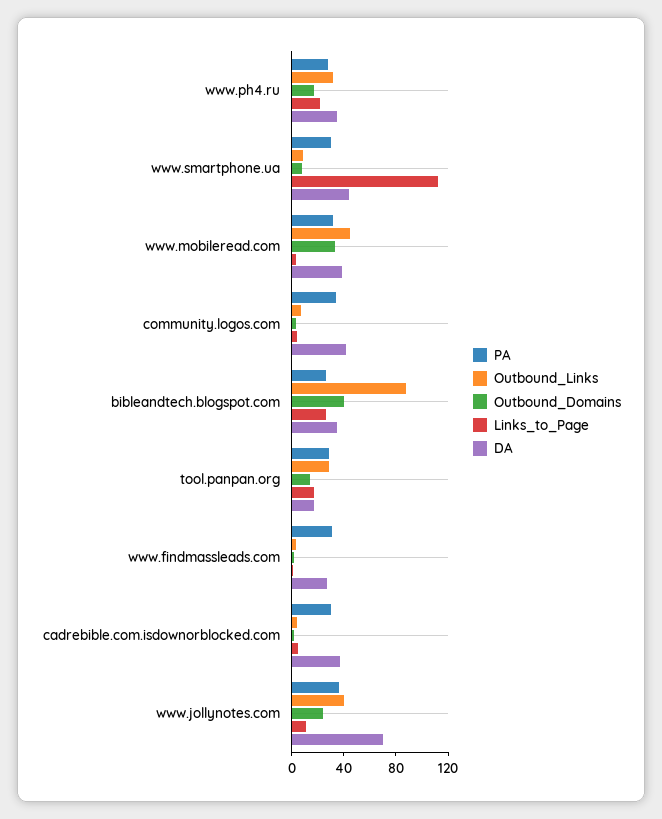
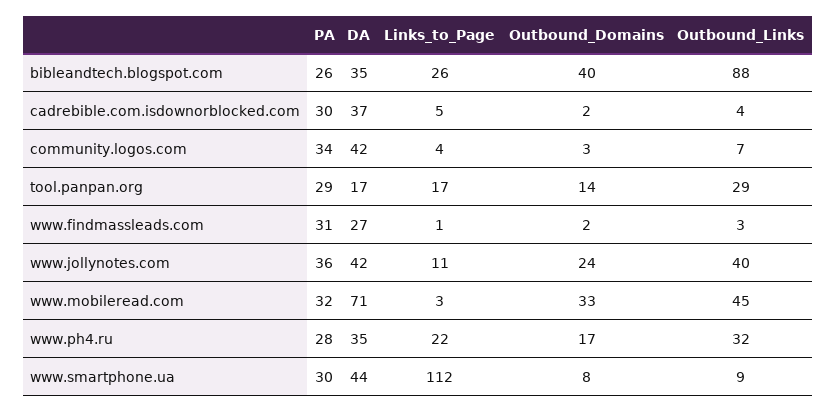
DA, www.mobileread.com: 40 -> 71
DA, www.jollynotes.com: 70 -> 42

